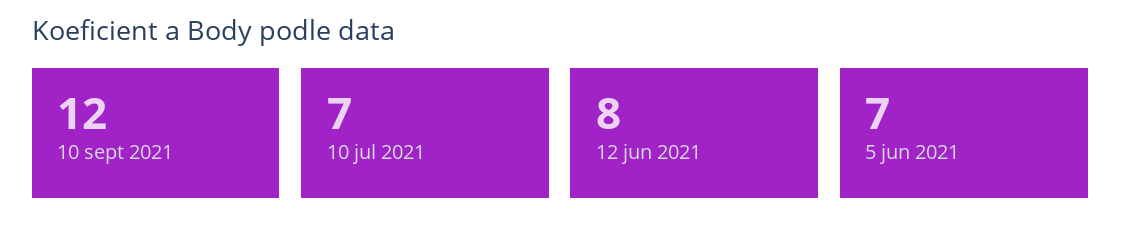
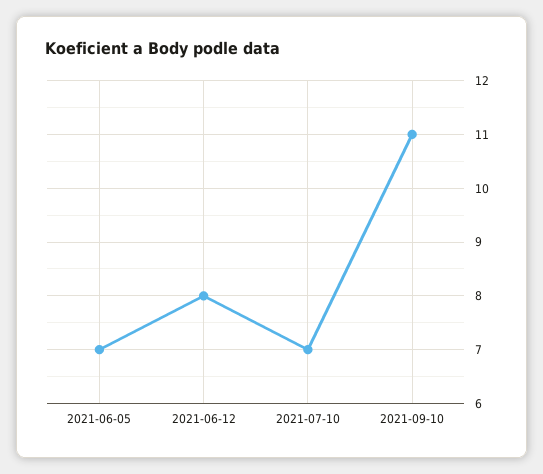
10 sept 2021: 12 -> 11

